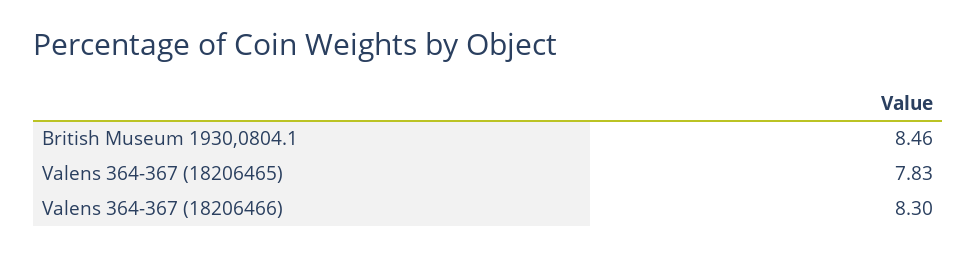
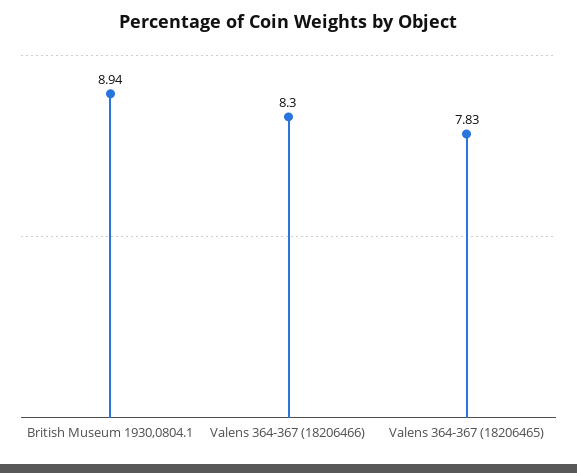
British Museum 1930,0804.1: 8.46 -> 8.94

